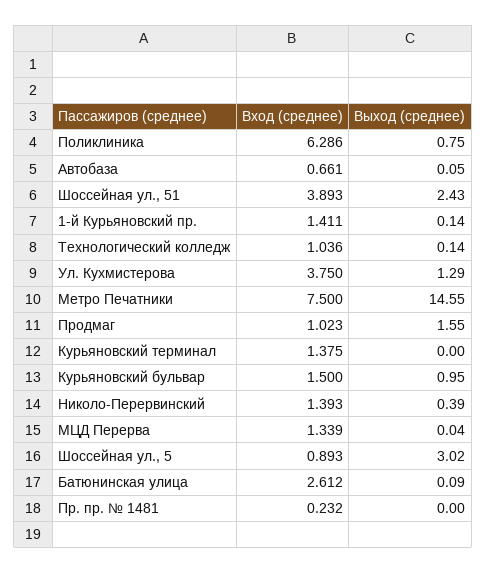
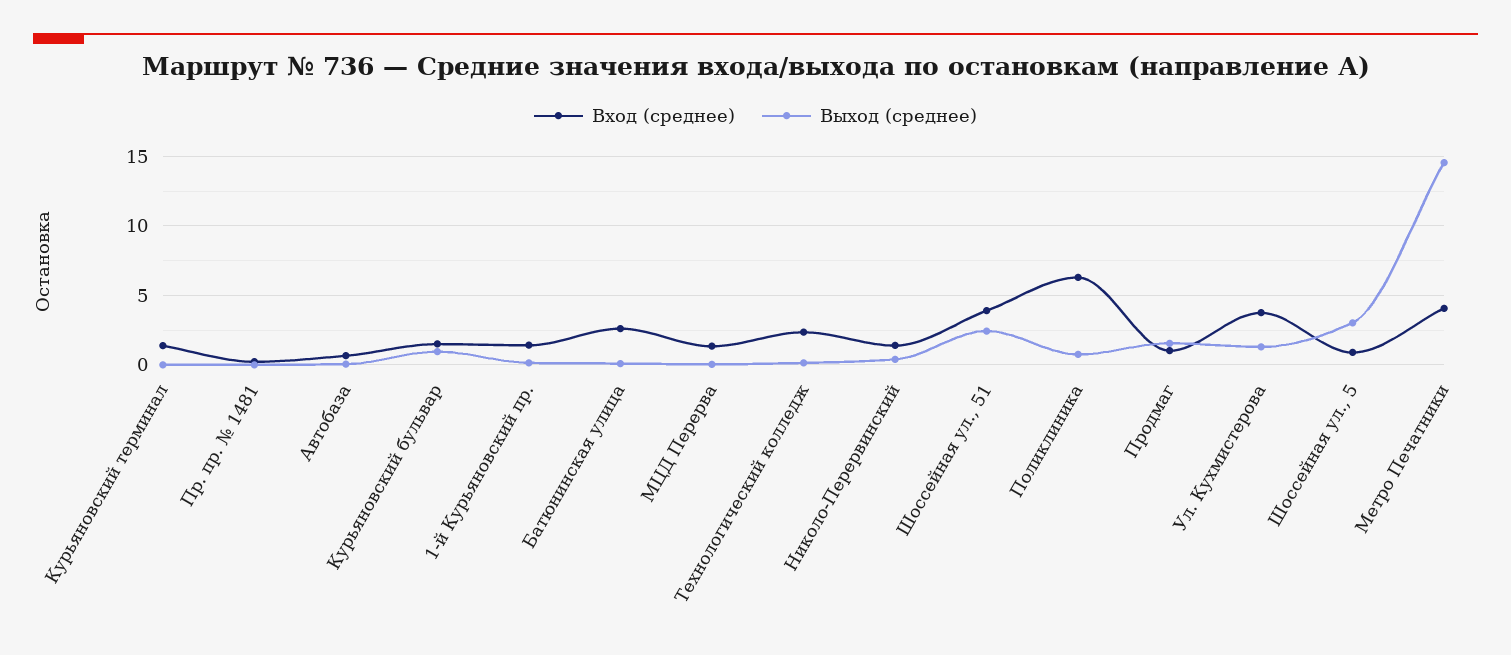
Вход (среднее), Технологический колледж: 1.036 -> 2.5
Вход (среднее), Метро Печатники: 7.5 -> 4

